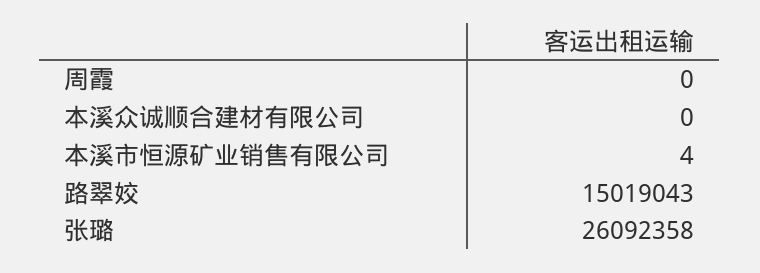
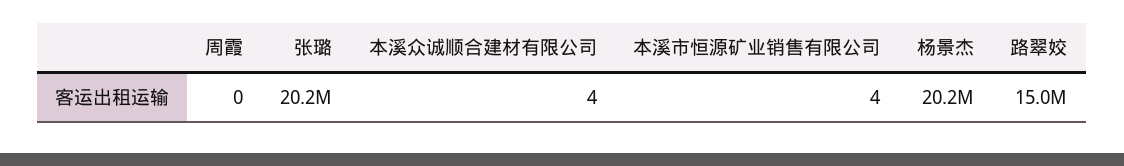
本溪众诚顺合建材有限公司: 0 -> 4
张璐: 26092358 -> 20200000
杨景杰: none -> 20200000

